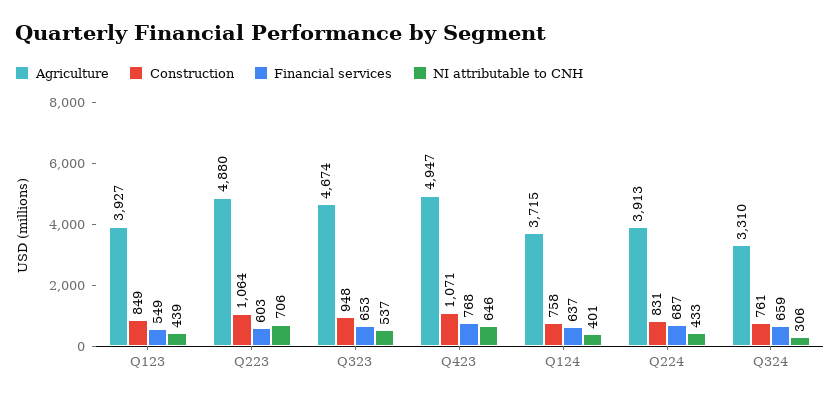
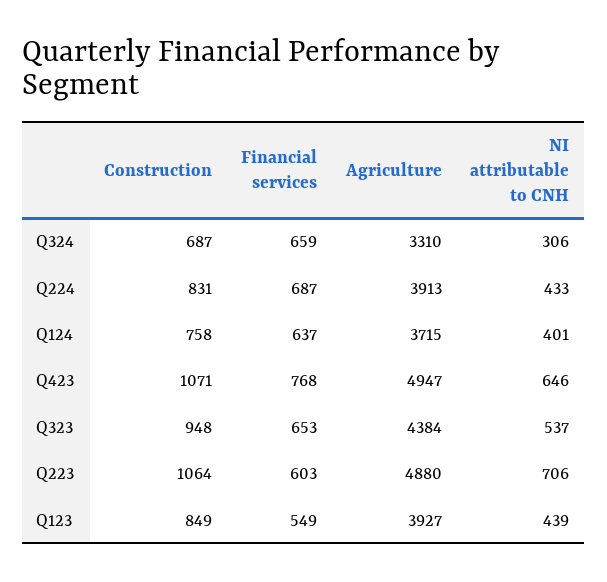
Agriculture, Q323: 4674 -> 4384
Construction, Q324: 761 -> 687

